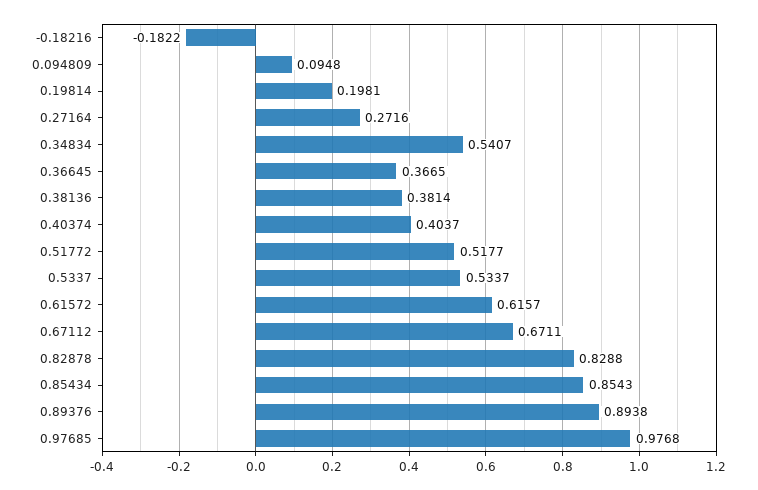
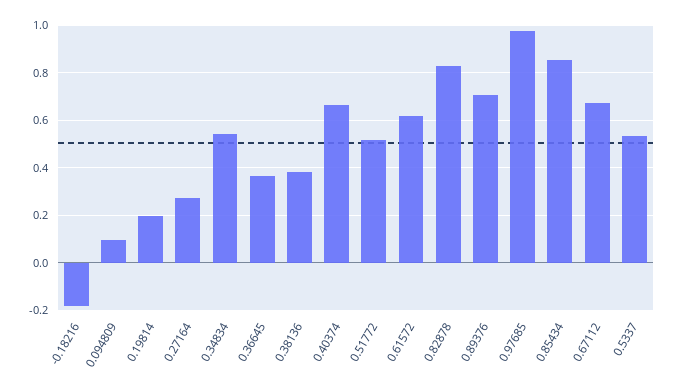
0.40374: 0.4037 -> 0.65
0.89376: 0.8938 -> 0.7

